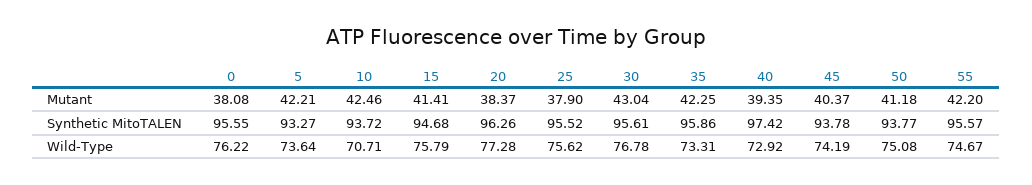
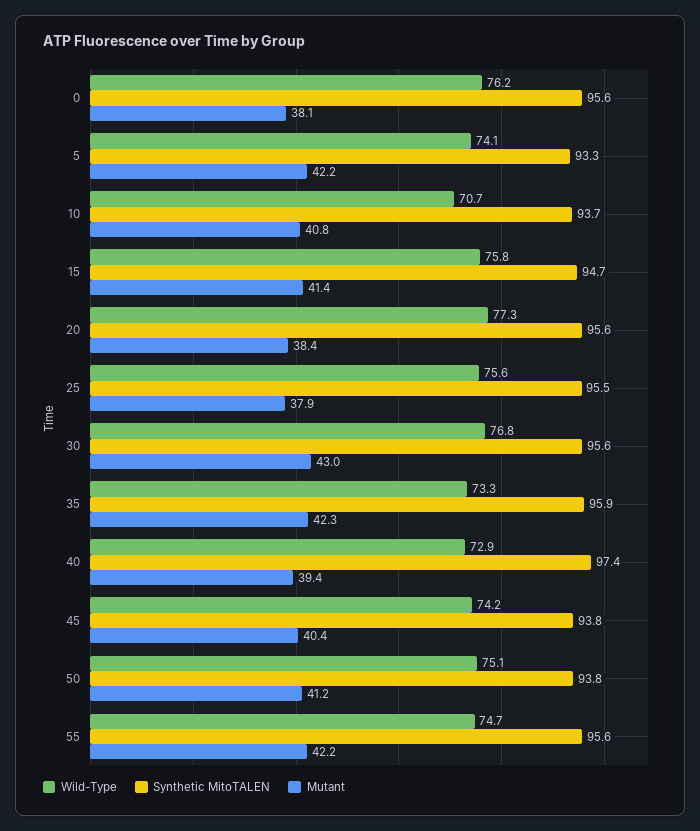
Mutant, 10: 42.46 -> 40.8
Synthetic MitoTALEN, 20: 96.26 -> 95.6
Wild-Type, 5: 73.64 -> 74.1

